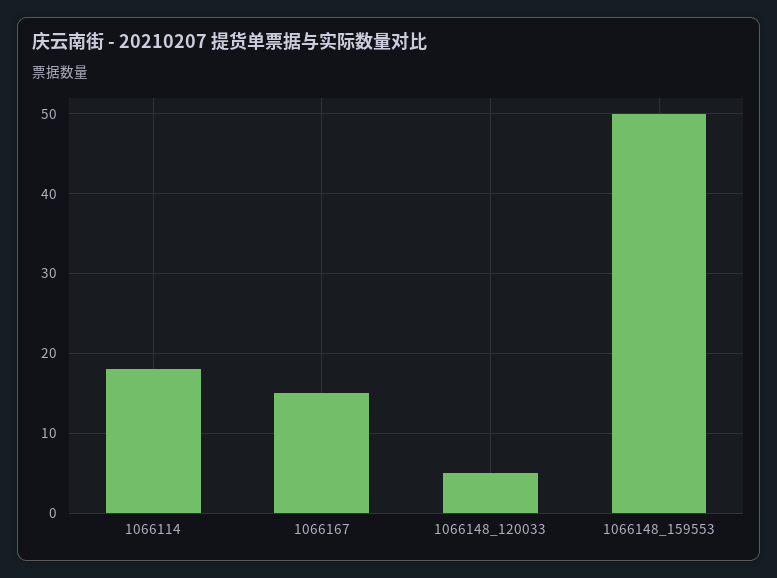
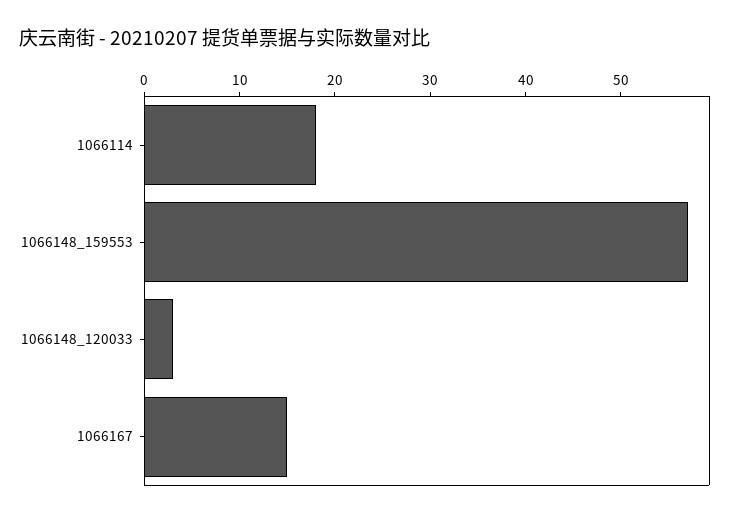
1066148_120033: 5 -> 3
1066148_159553: 50 -> 57

